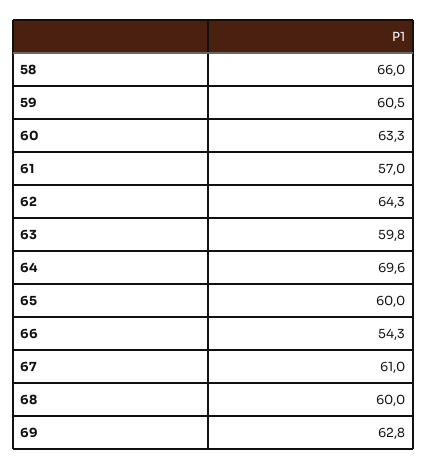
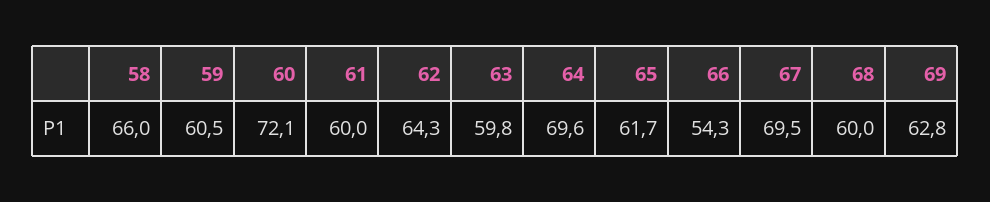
60: 63.3 -> 72.1
61: 57 -> 60
65: 60 -> 61.7
67: 61 -> 69.5

